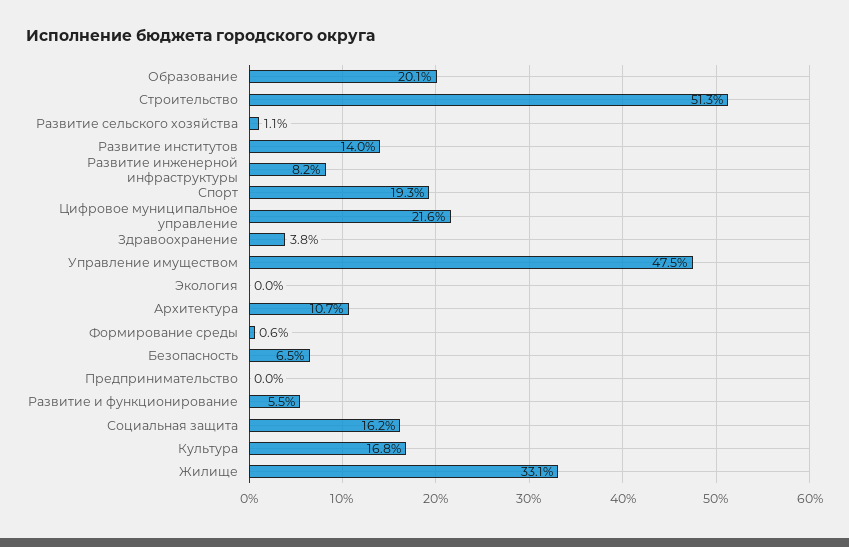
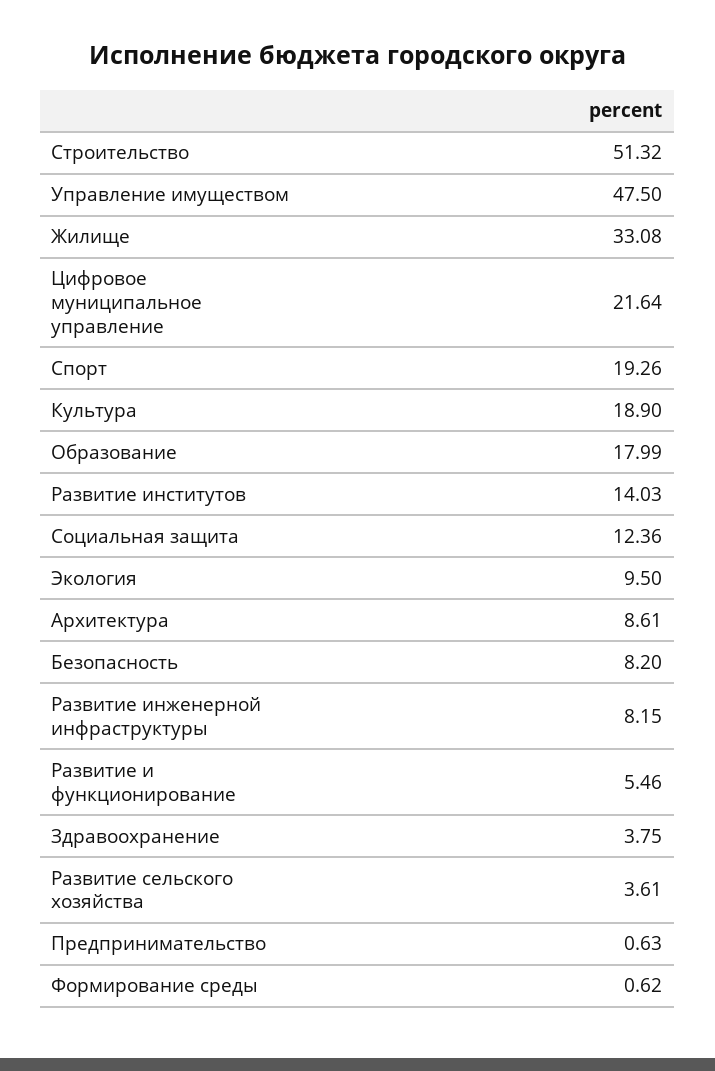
Образование: 20.1 -> 17.99
Развитие сельского хозяйства: 1.1 -> 3.61
Экология: 0 -> 9.5
Архитектура: 10.7 -> 8.61
Безопасность: 6.5 -> 8.2
Предпринимательство: 0 -> 0.63
Социальная защита: 16.2 -> 12.36
Культура: 16.8 -> 18.9

